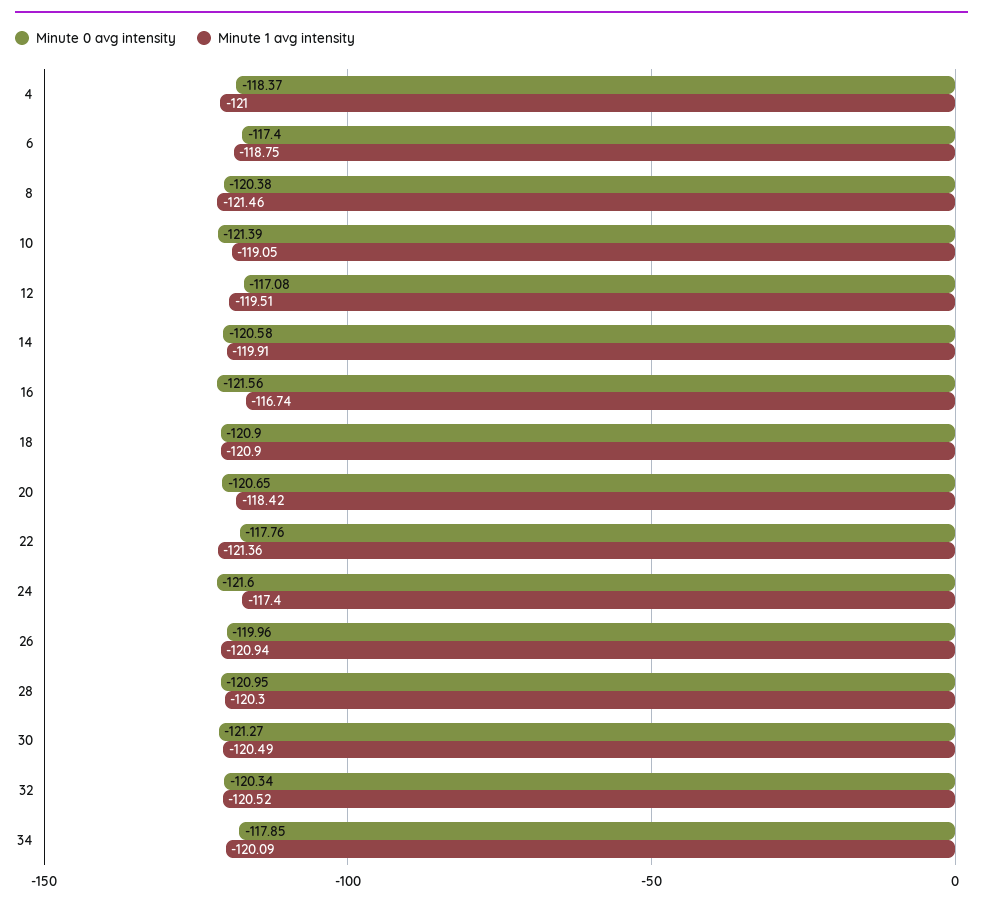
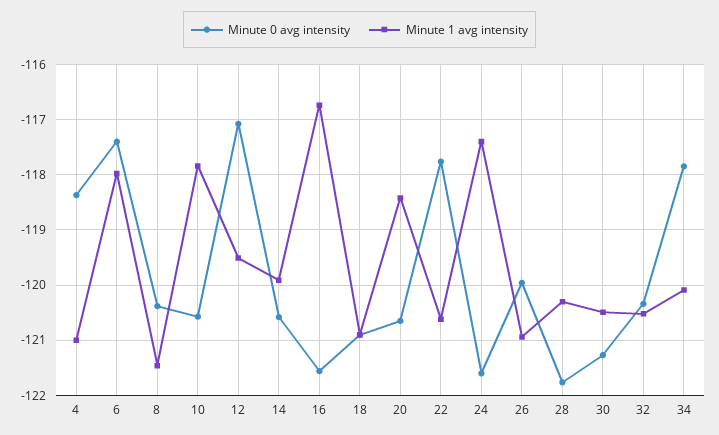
Minute 1 avg intensity, 6: -118.75 -> -118
Minute 0 avg intensity, 10: -121.39 -> -120.6
Minute 1 avg intensity, 10: -119.05 -> -117.8
Minute 1 avg intensity, 22: -121.36 -> -120.6
Minute 0 avg intensity, 28: -120.95 -> -121.8

